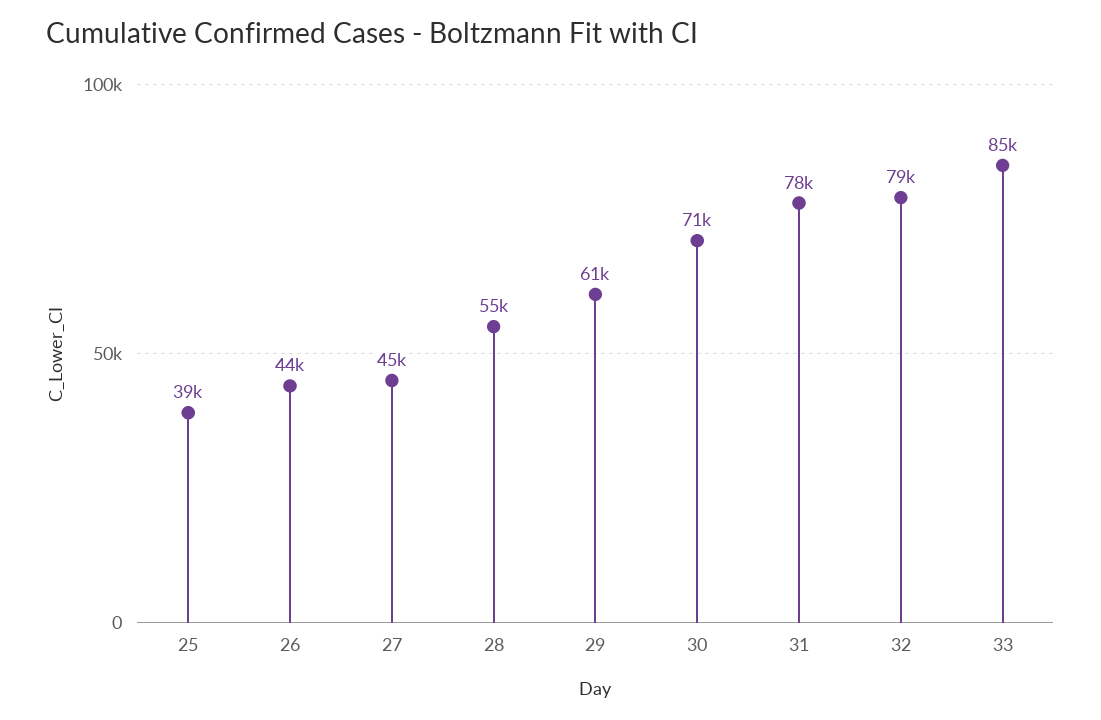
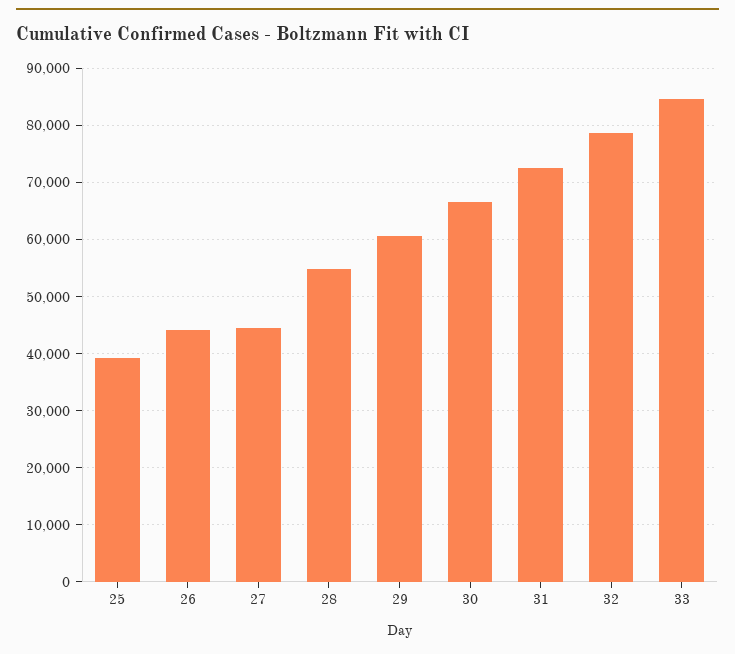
30: 71000 -> 66000
31: 78000 -> 72000

